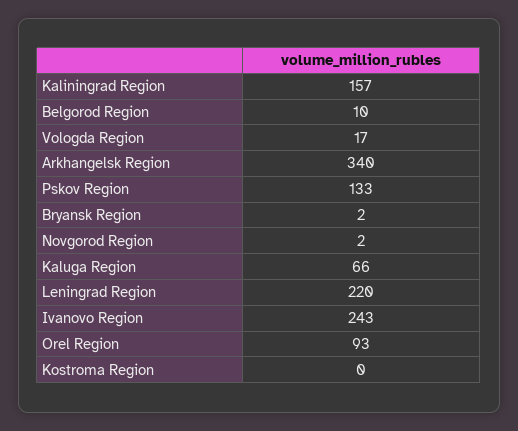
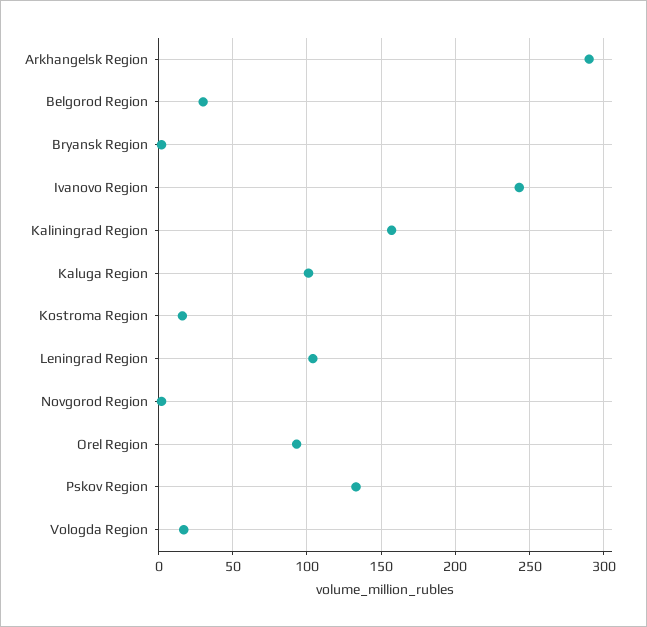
Belgorod Region: 10 -> 30
Arkhangelsk Region: 340 -> 290
Kaluga Region: 66 -> 100
Leningrad Region: 220 -> 105
Kostroma Region: 0 -> 15

